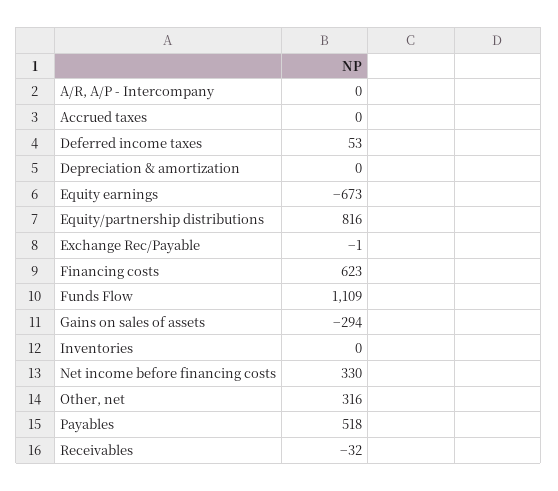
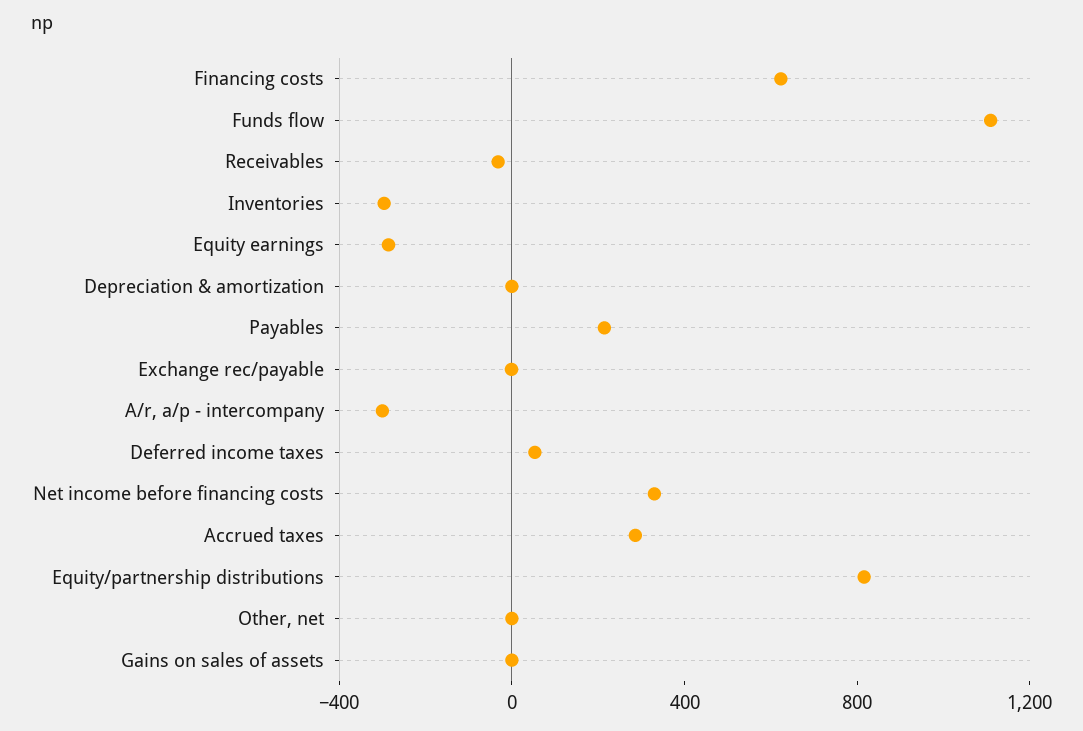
A/R, A/P - Intercompany: 0 -> -300
Accrued taxes: 0 -> 300
Equity earnings: -673 -> -300
Gains on sales of assets: -294 -> 0
Inventories: 0 -> -300
Other, net: 316 -> 0
Payables: 518 -> 200

